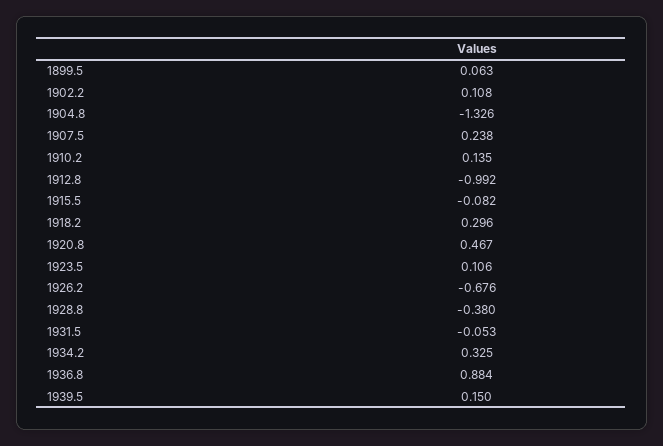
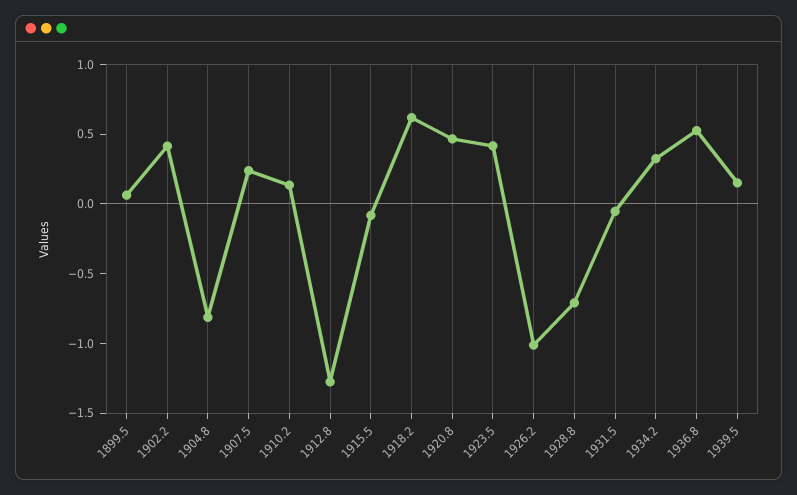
1902.2: 0.108 -> 0.4
1904.8: -1.326 -> -0.8
1912.8: -0.992 -> -1.3
1918.2: 0.296 -> 0.6
1923.5: 0.106 -> 0.4
1926.2: -0.676 -> -1
1928.8: -0.38 -> -0.7
1936.8: 0.884 -> 0.5

